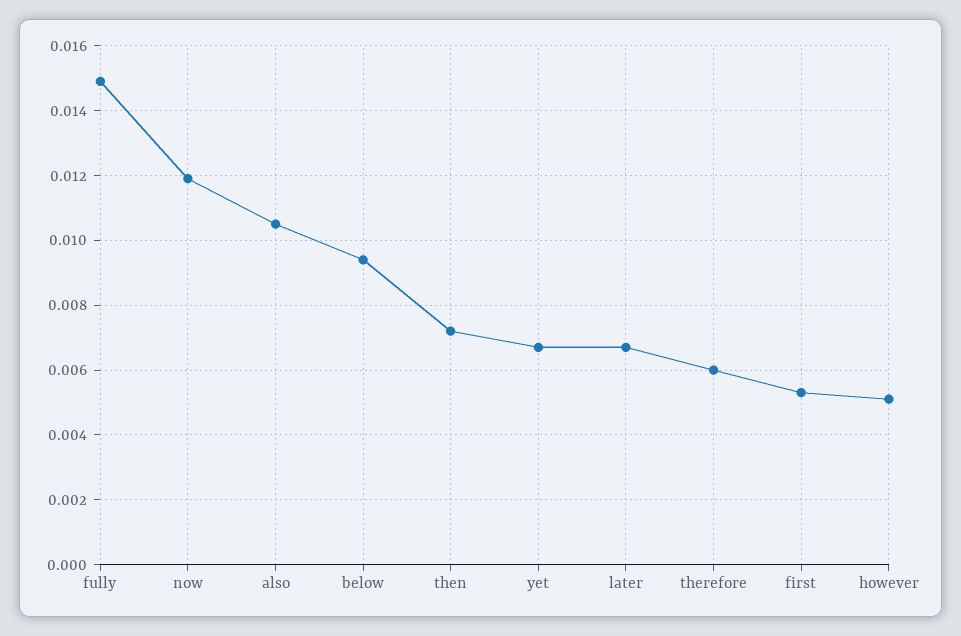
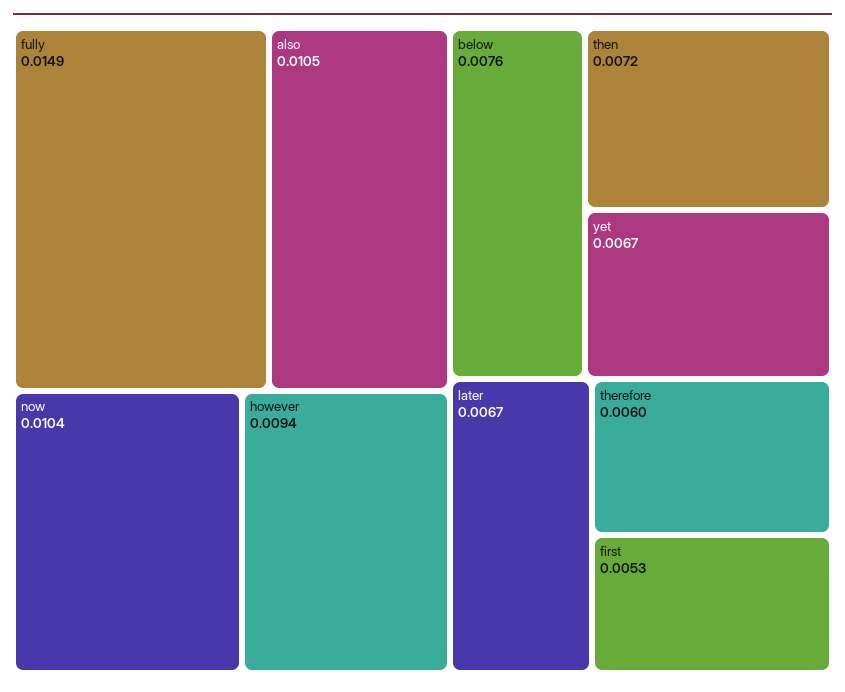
now: 0.012 -> 0.0104
below: 0.0095 -> 0.0076
however: 0.005 -> 0.0094

